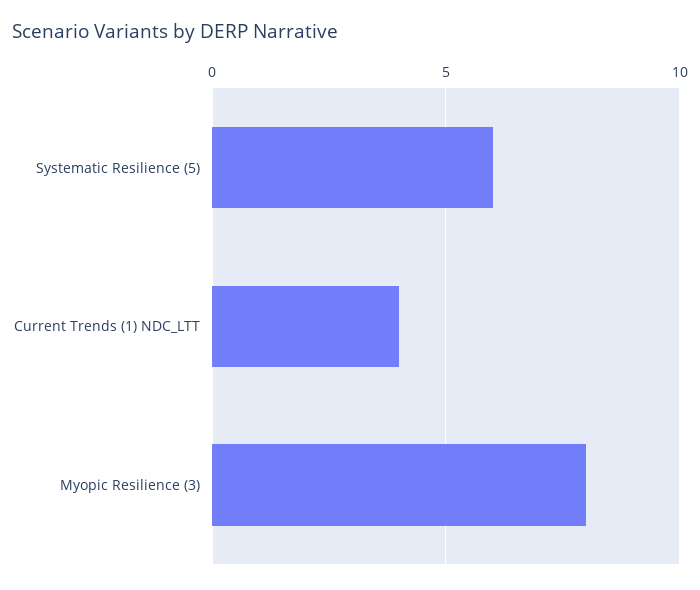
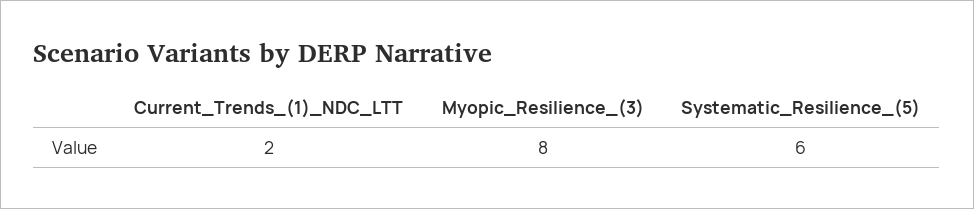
Current Trends (1) NDC_LTT: 4 -> 2

